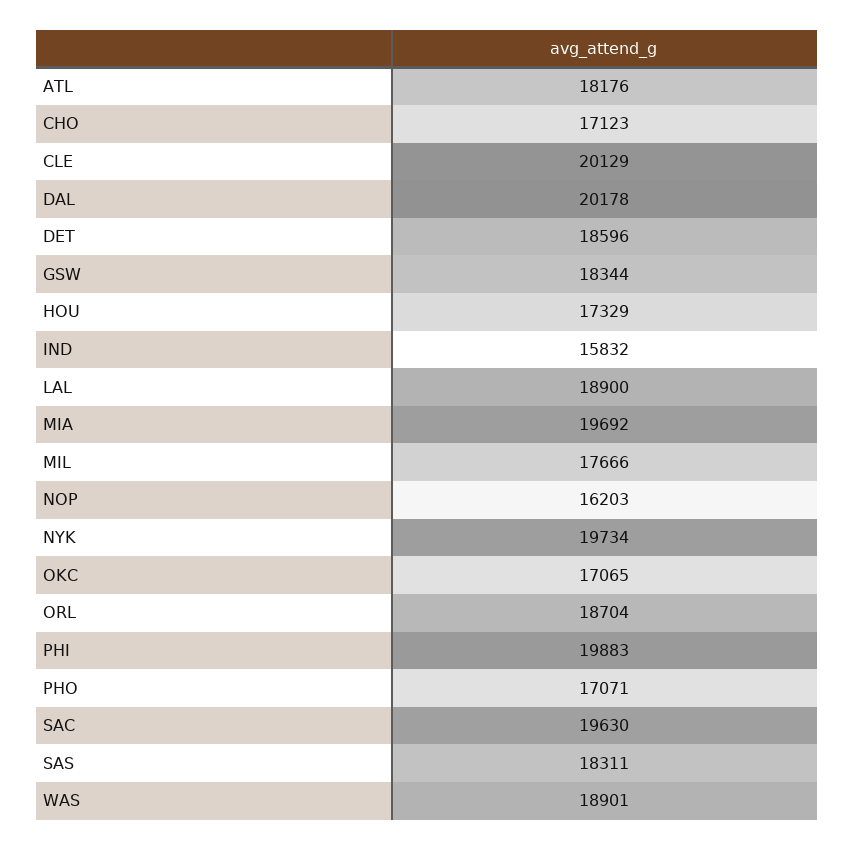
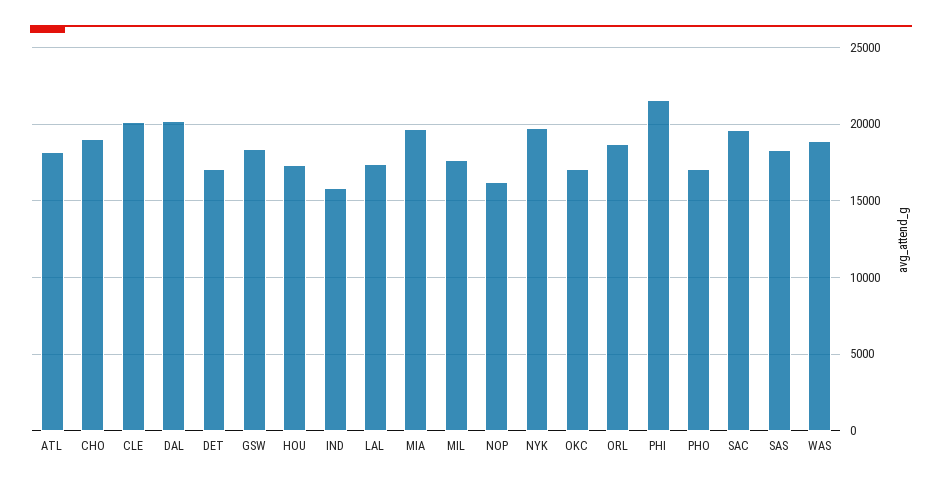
CHO: 17123 -> 19000
DET: 18596 -> 17000
LAL: 18900 -> 17500
PHI: 19883 -> 21500

